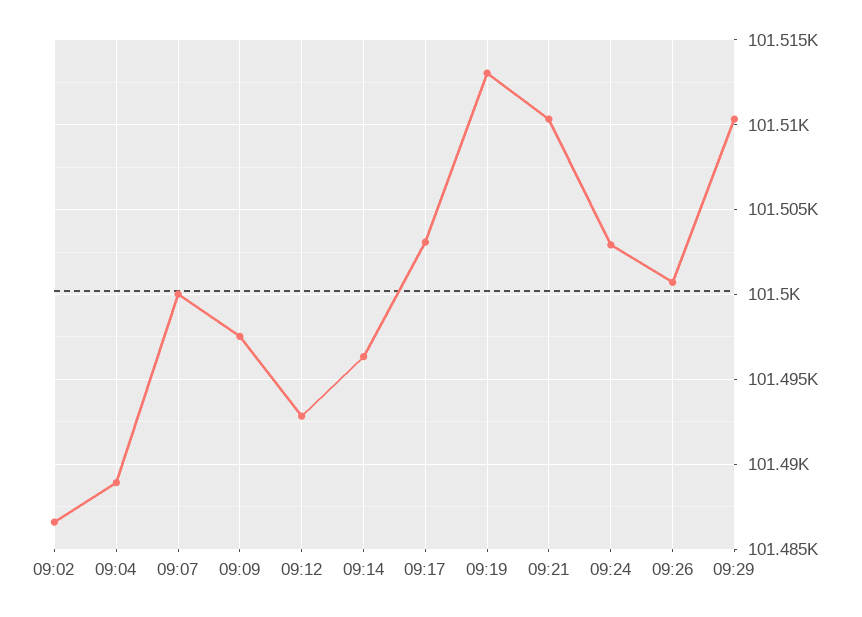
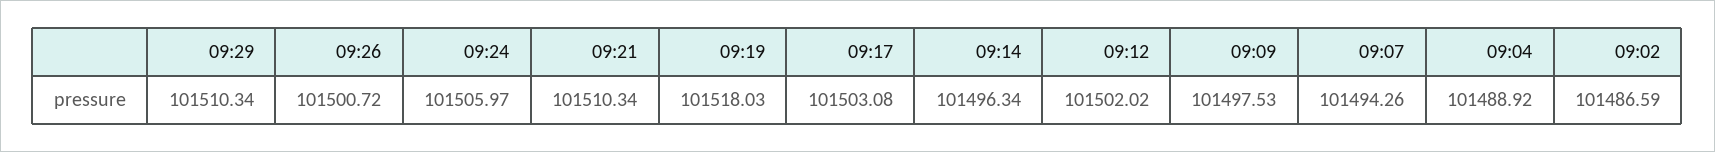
09:07: 101500 -> 101494.26
09:12: 101493 -> 101502.02
09:19: 101513 -> 101518.03
09:24: 101503 -> 101505.97

